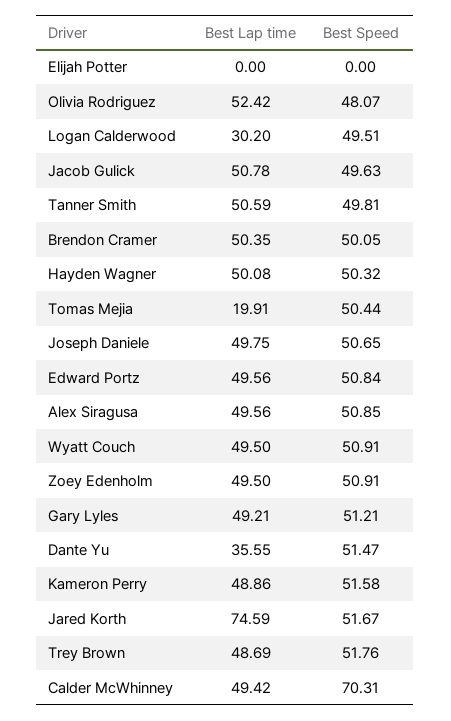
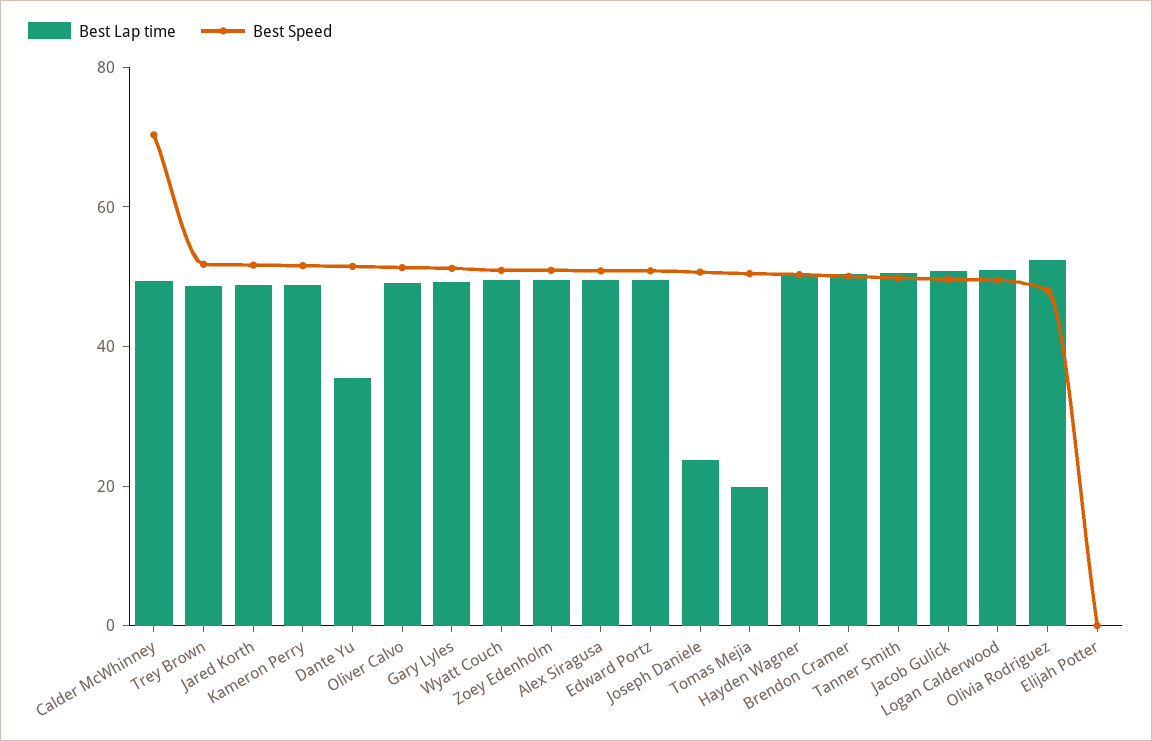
Best Lap time, Logan Calderwood: 30.2 -> 50
Best Lap time, Joseph Daniele: 49.75 -> 25
Best Lap time, Jared Korth: 74.59 -> 50
Best Lap time, Oliver Calvo: none -> 50
Best Speed, Oliver Calvo: none -> 50

